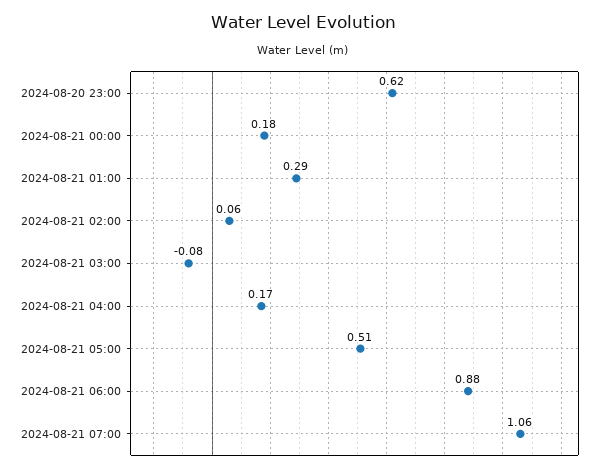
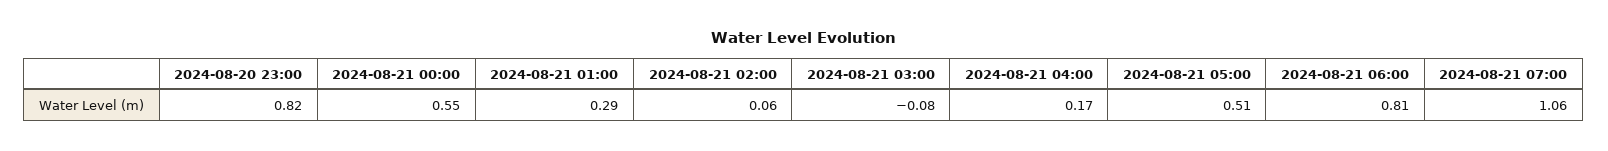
2024-08-20 23:00: 0.62 -> 0.82
2024-08-21 00:00: 0.18 -> 0.55
2024-08-21 06:00: 0.88 -> 0.81

